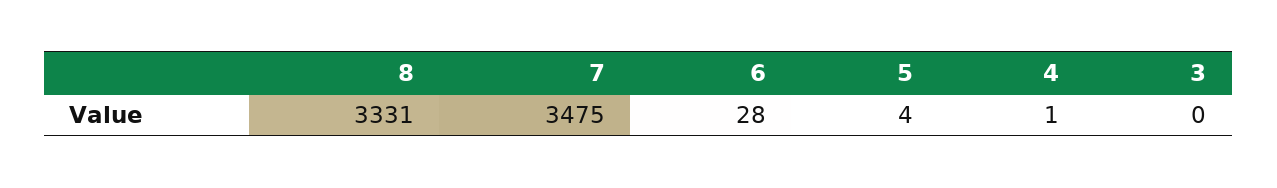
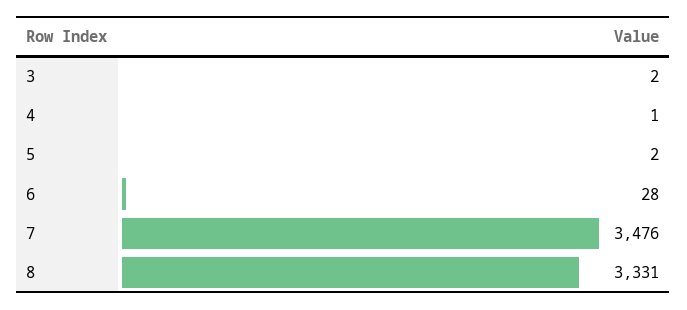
7: 3475 -> 3476
5: 4 -> 2
3: 0 -> 2

